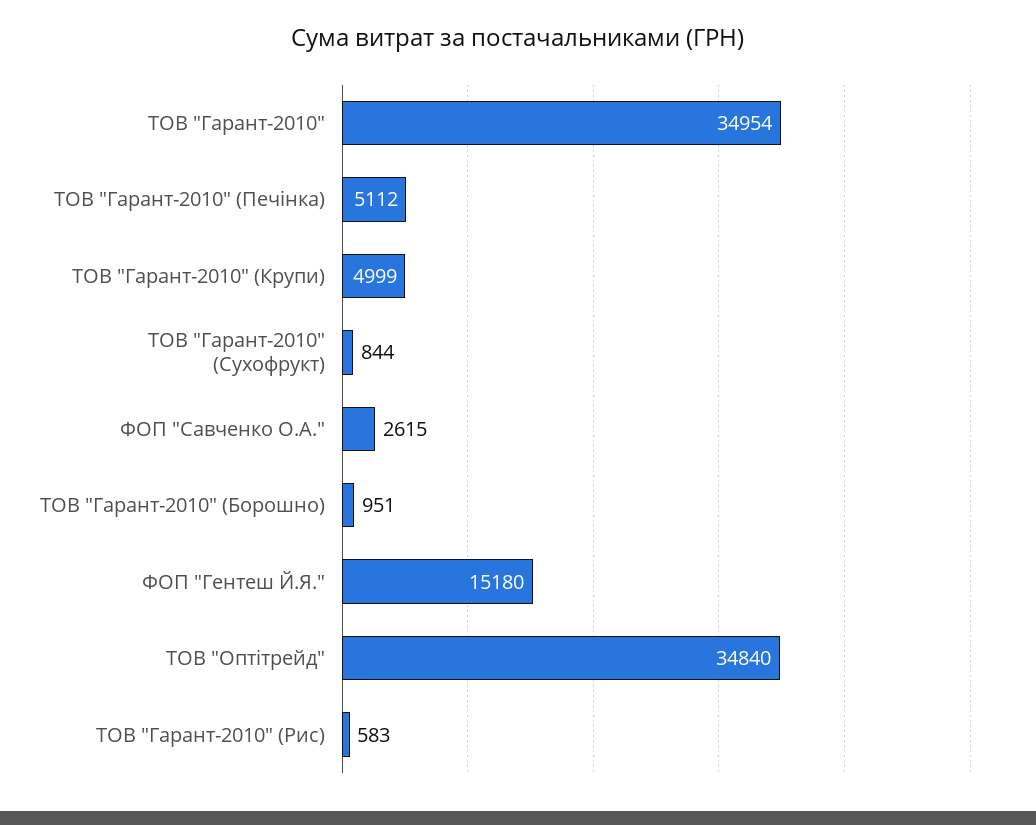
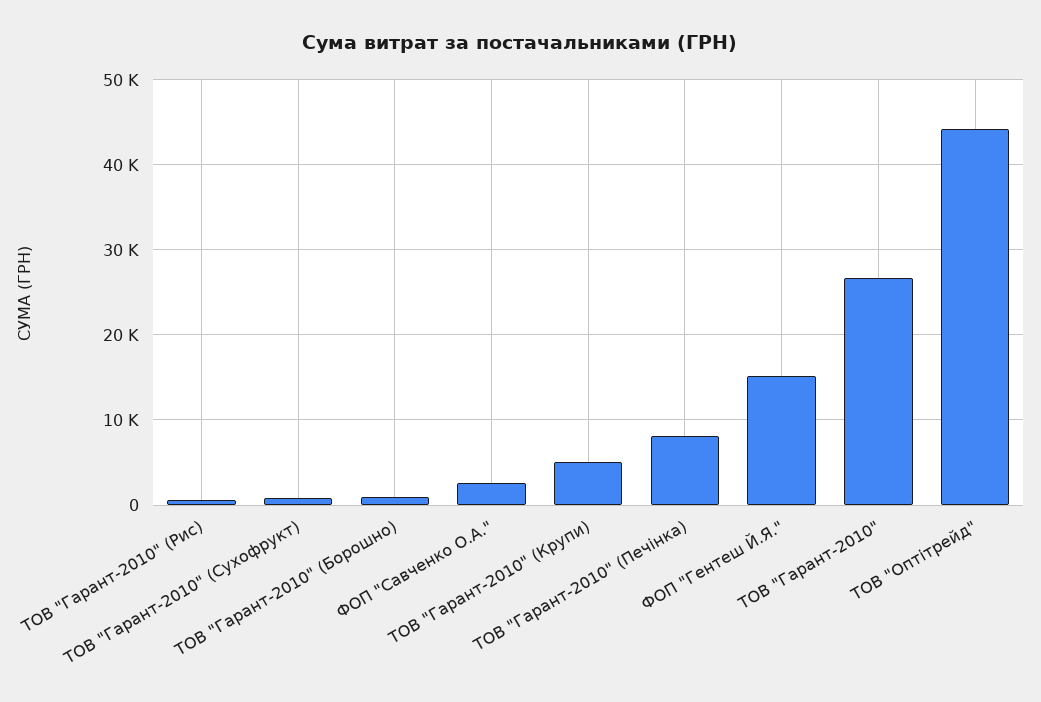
ТОВ "Гарант-2010": 34954 -> 27000
ТОВ "Гарант-2010" (Печінка): 5112 -> 8000
ТОВ "Оптітрейд": 34840 -> 44000

